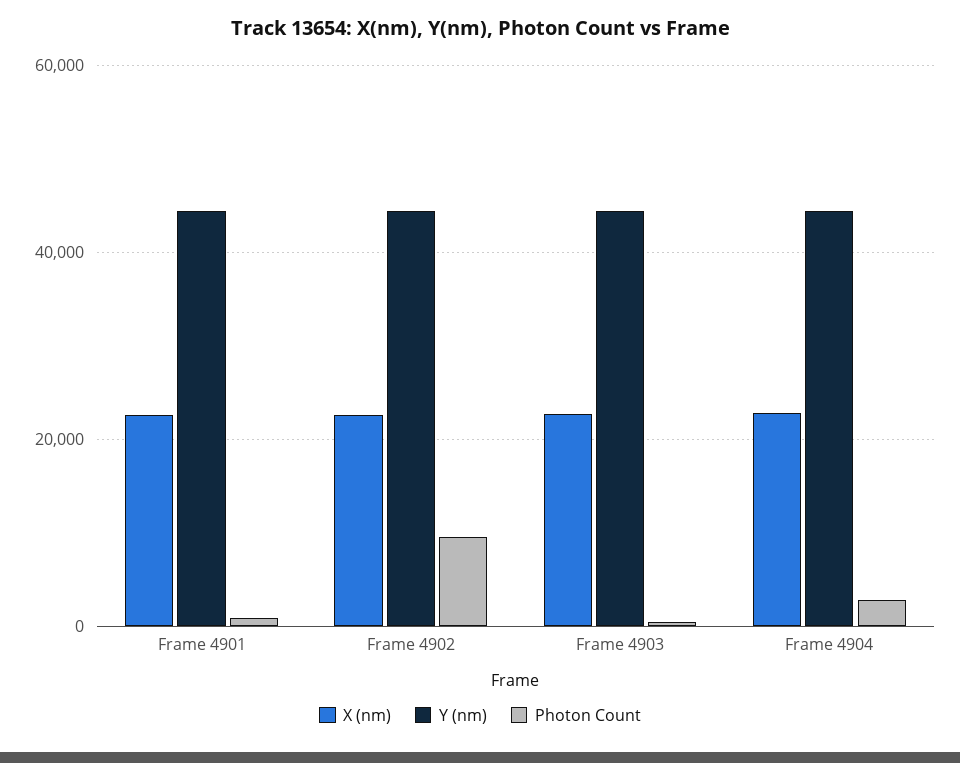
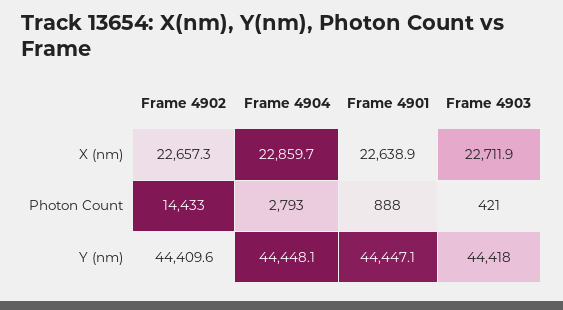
Photon Count, Frame 4902: 10000 -> 14433

